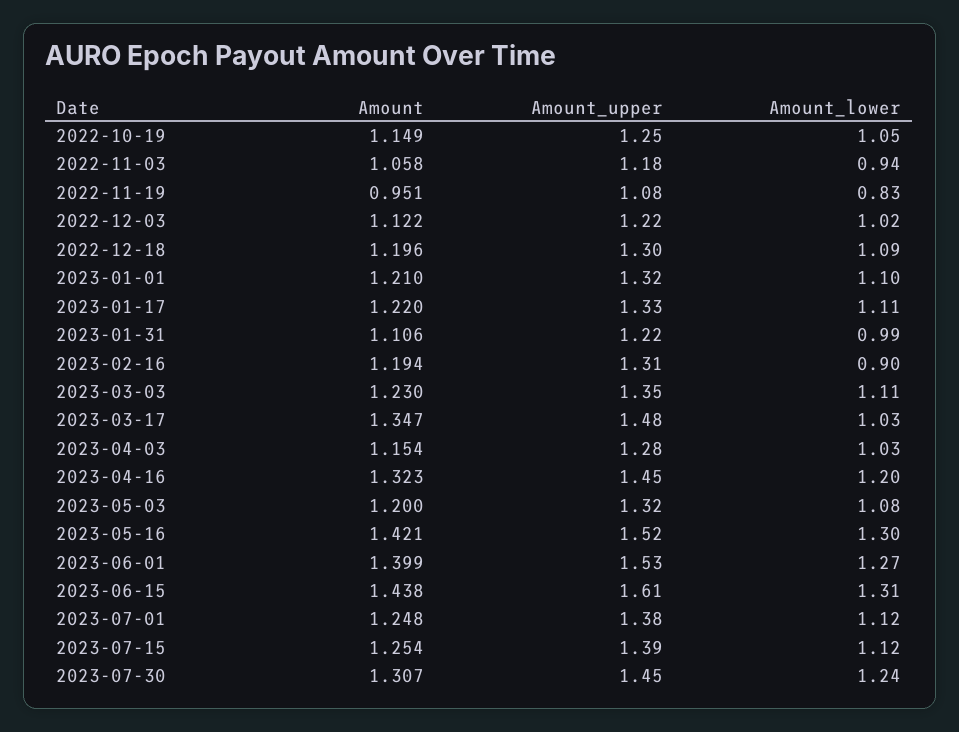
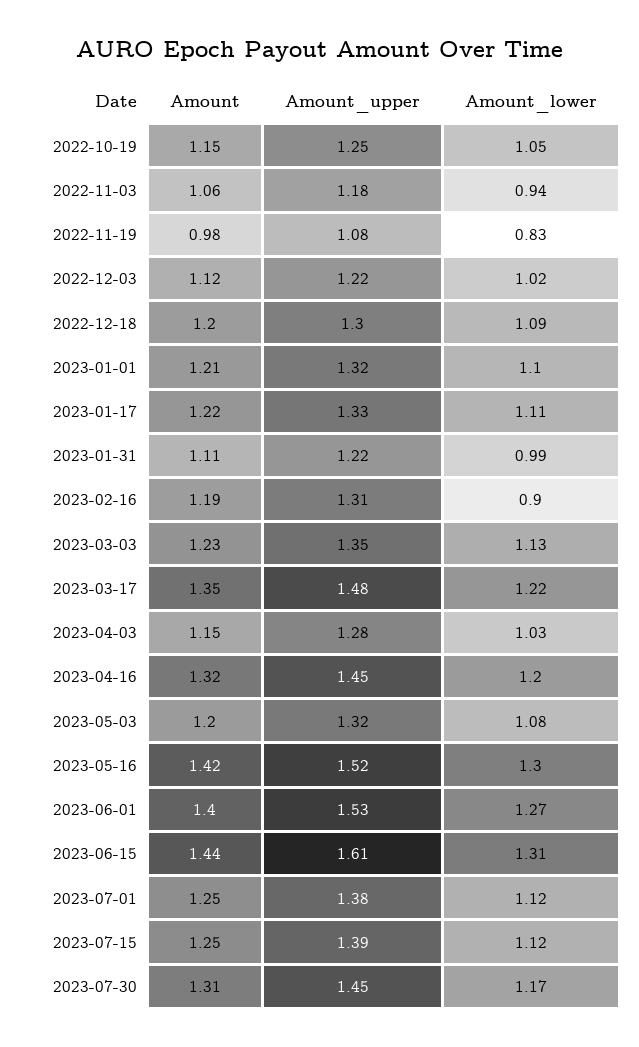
Amount, 2022-11-19: 0.951 -> 0.98
Amount_lower, 2023-03-03: 1.11 -> 1.13
Amount_lower, 2023-03-17: 1.03 -> 1.22
Amount_lower, 2023-07-30: 1.24 -> 1.17

